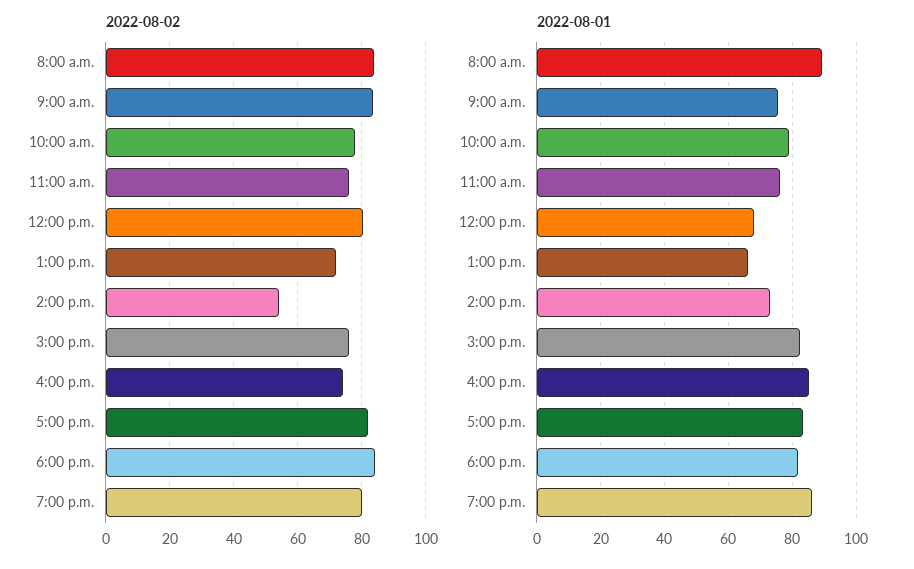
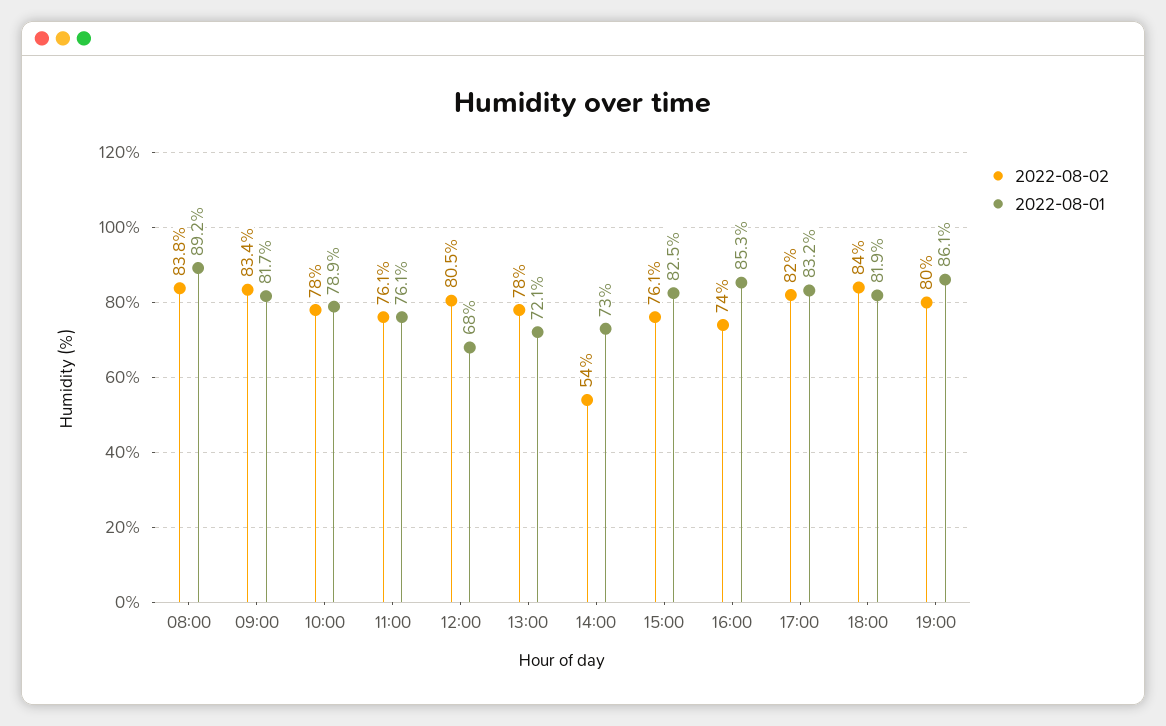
2022-08-02, 1:00 p.m.: 72 -> 78
2022-08-01, 9:00 a.m.: 76 -> 81.7
2022-08-01, 1:00 p.m.: 66 -> 72.1

